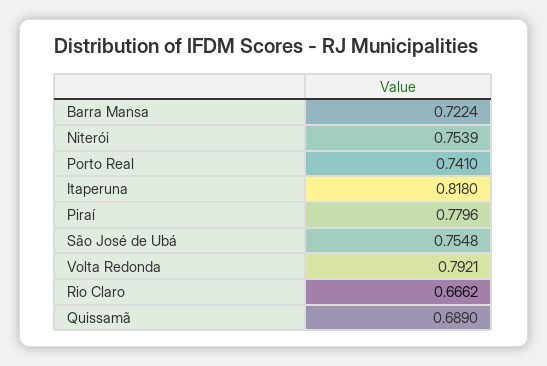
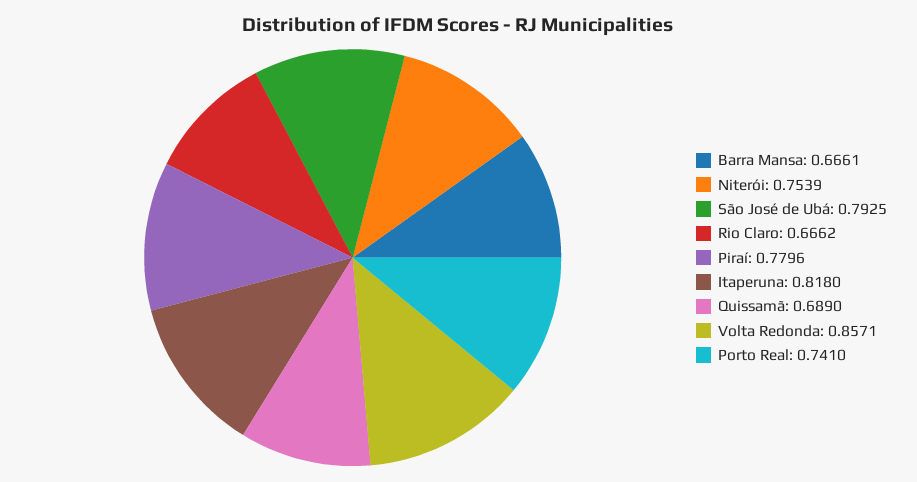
Barra Mansa: 0.7224 -> 0.6661
São José de Ubá: 0.7548 -> 0.7925
Volta Redonda: 0.7921 -> 0.8571

